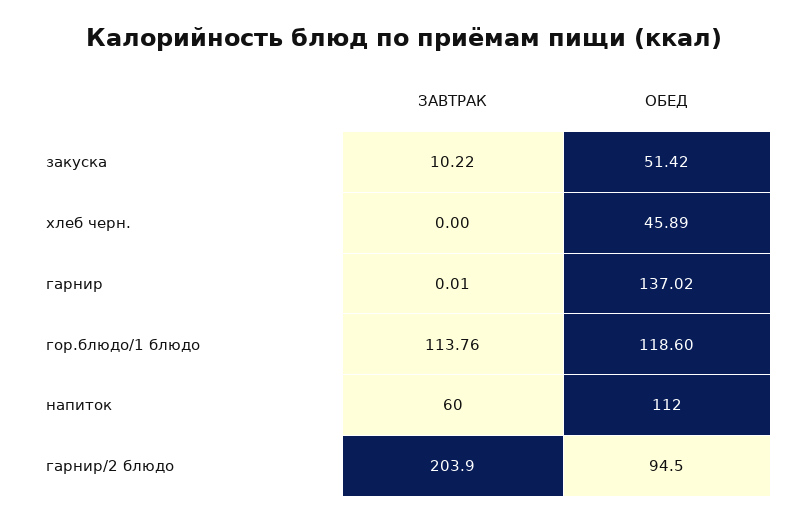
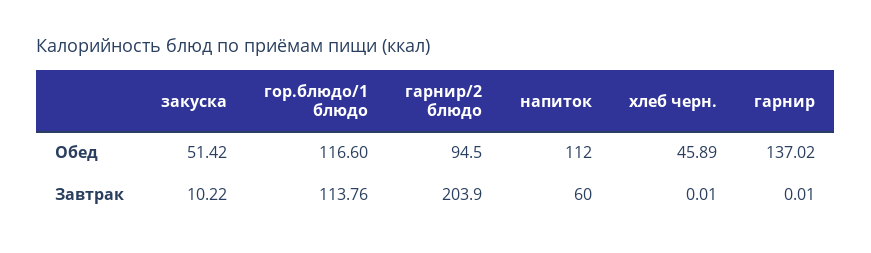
ЗАВТРАК, хлеб черн.: 0 -> 0.01
ОБЕД, гор.блюдо/1 блюдо: 118.6 -> 116.6

